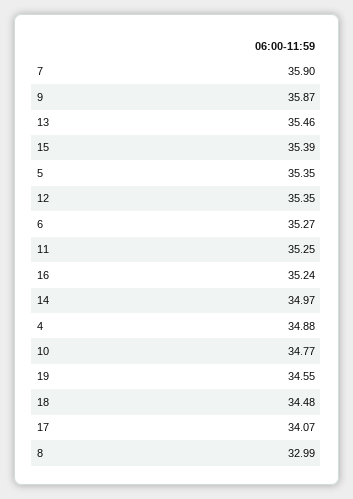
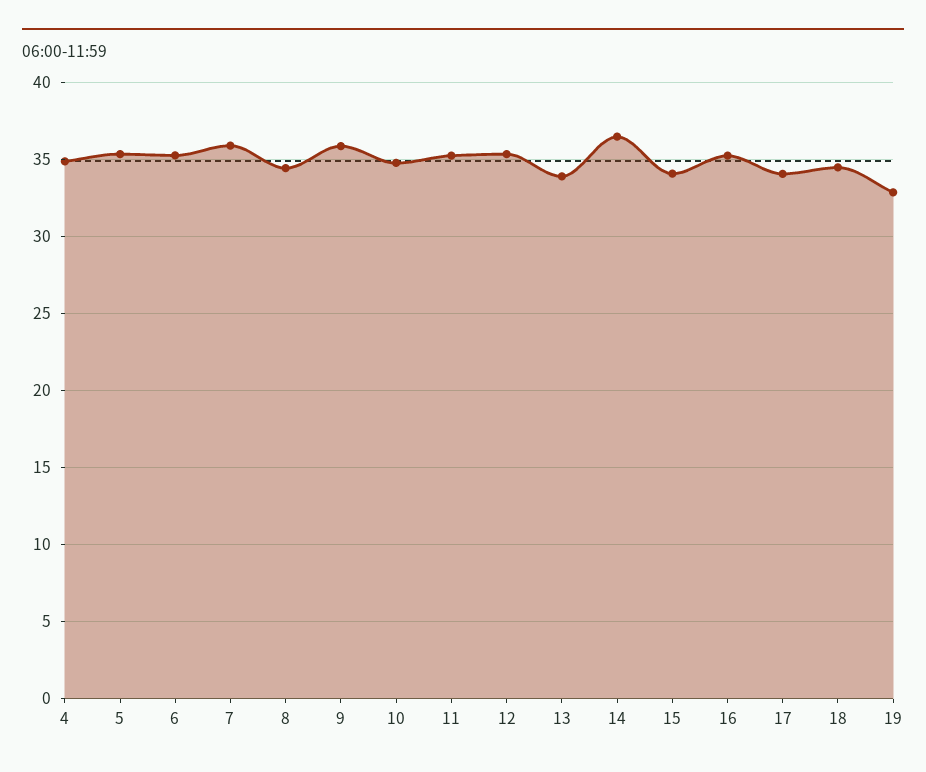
13: 35.46 -> 34
15: 35.39 -> 34
14: 34.97 -> 36.5
19: 34.55 -> 33
8: 32.99 -> 34.5

